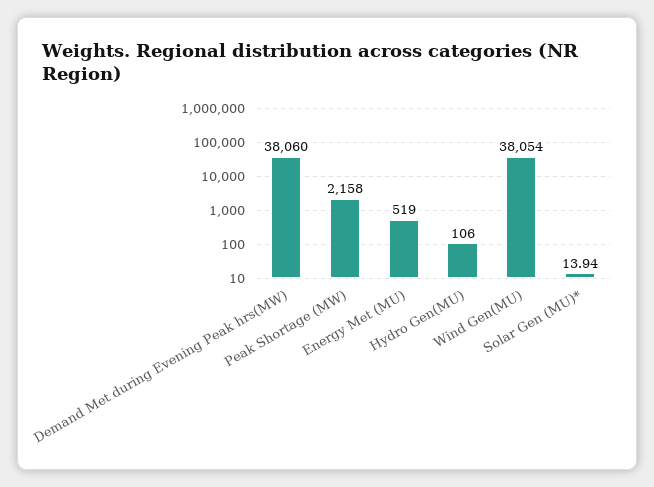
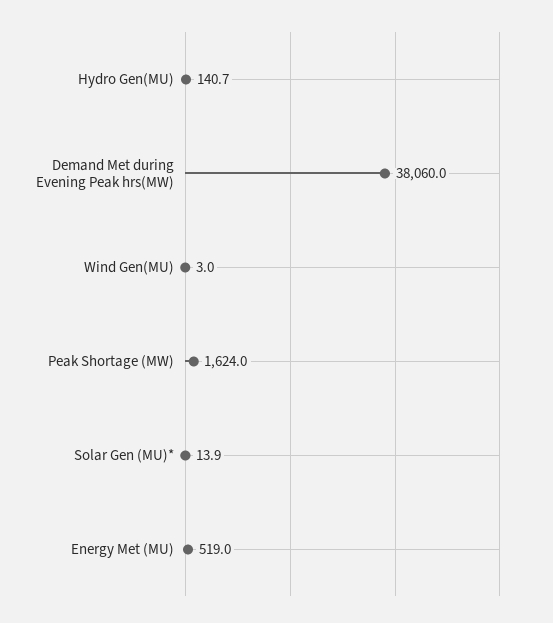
Peak Shortage (MW): 2158 -> 1624
Hydro Gen(MU): 106 -> 140.7
Wind Gen(MU): 38054 -> 3

